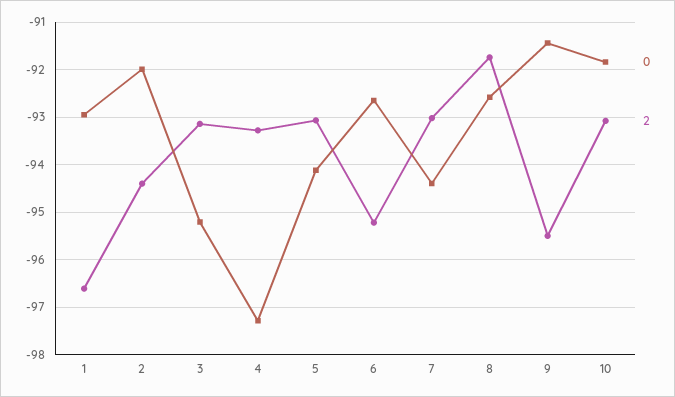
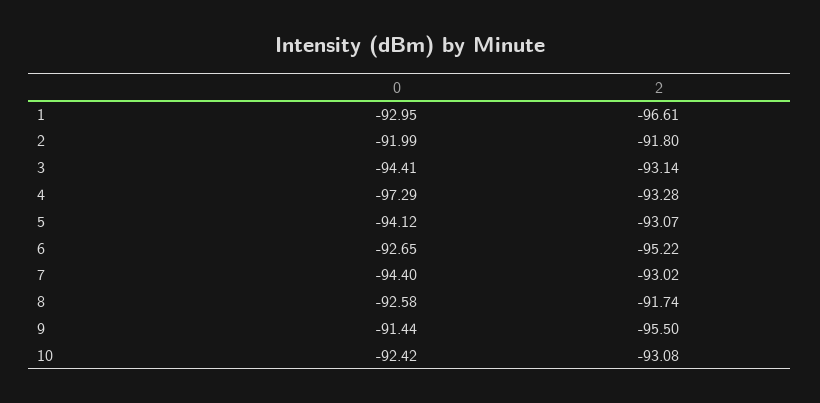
2, 2: -94.4 -> -91.8
0, 3: -95.2 -> -94.41
0, 10: -91.8 -> -92.42

